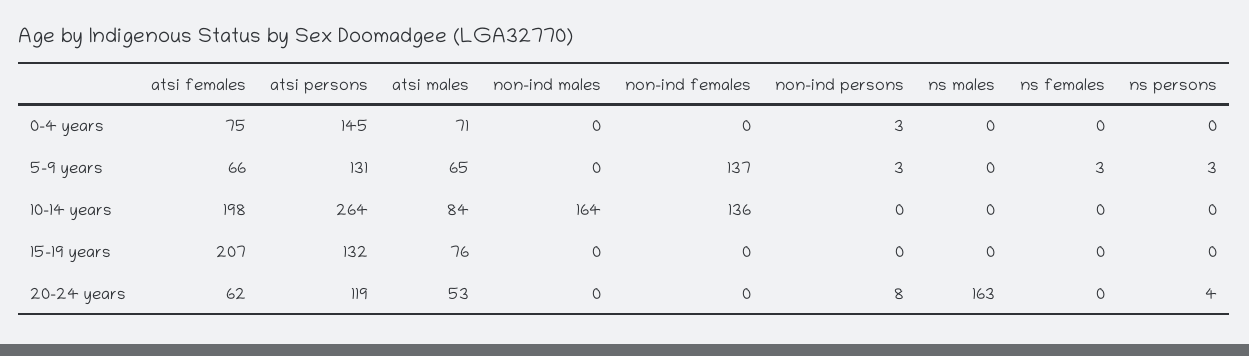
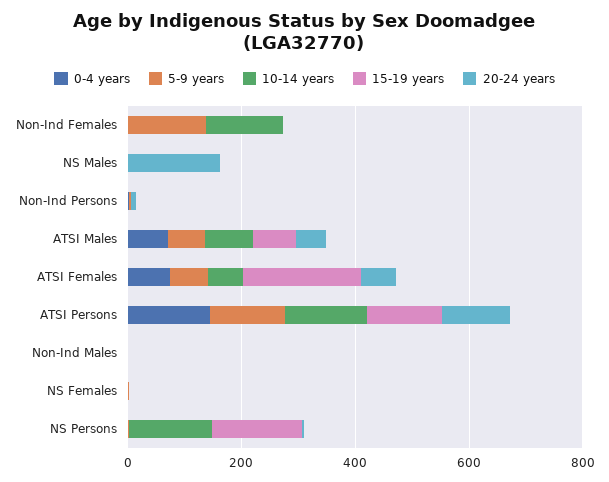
10-14 years, atsi females: 198 -> 50
10-14 years, atsi persons: 264 -> 150
10-14 years, non-ind males: 164 -> 0
10-14 years, ns persons: 0 -> 150
15-19 years, ns persons: 0 -> 150

